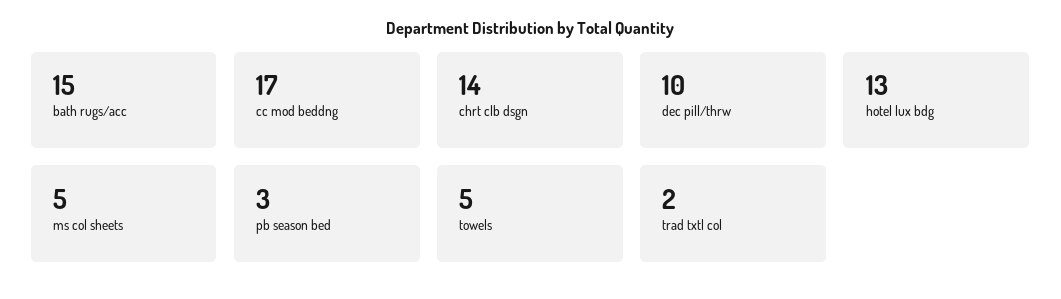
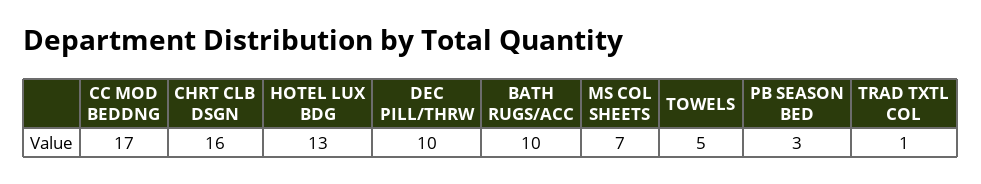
bath rugs/acc: 15 -> 10
chrt clb dsgn: 14 -> 16
ms col sheets: 5 -> 7
trad txtl col: 2 -> 1

